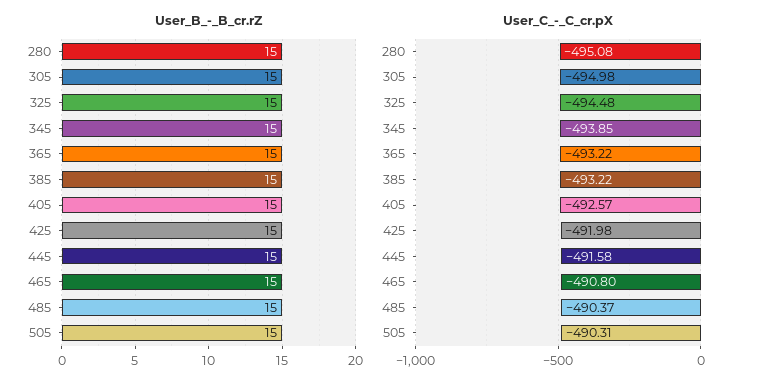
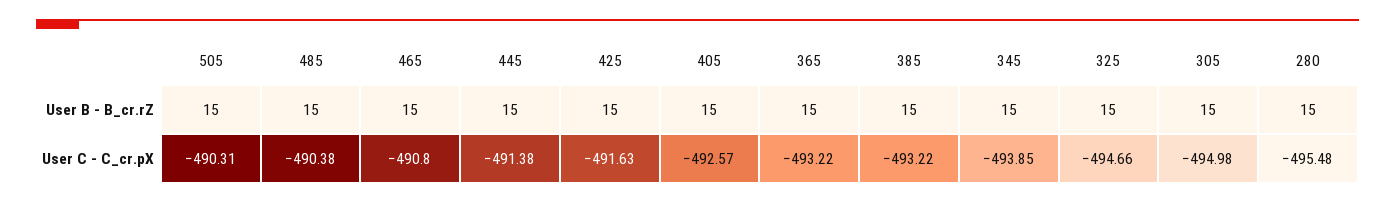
User_C_-_C_cr.pX, 280: -495.08 -> -495.48
User_C_-_C_cr.pX, 325: -494.48 -> -494.66
User_C_-_C_cr.pX, 425: -491.98 -> -491.63
User_C_-_C_cr.pX, 445: -491.58 -> -491.38
User_C_-_C_cr.pX, 485: -490.37 -> -490.38

